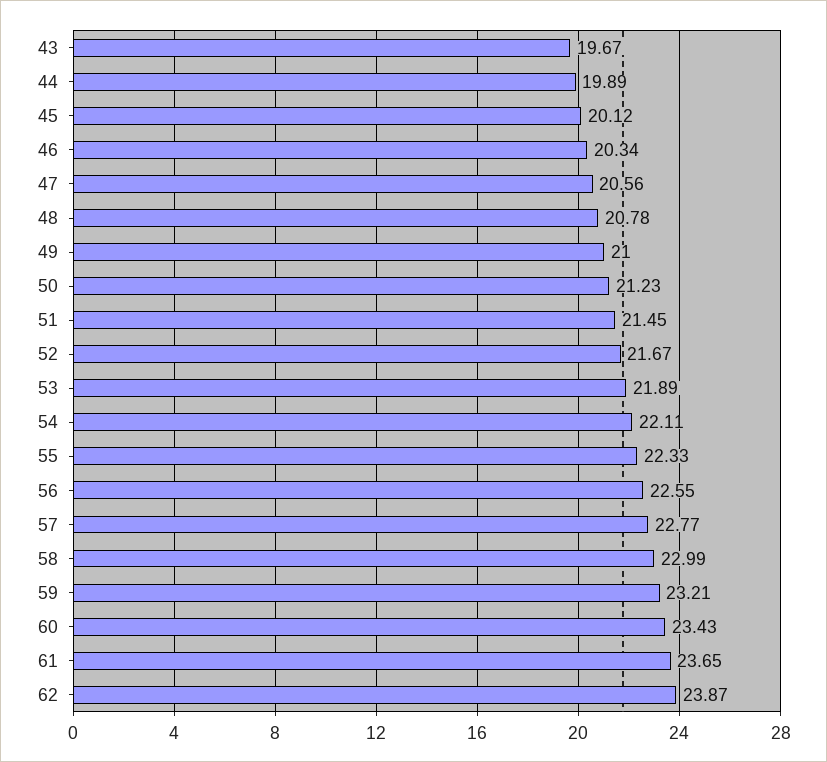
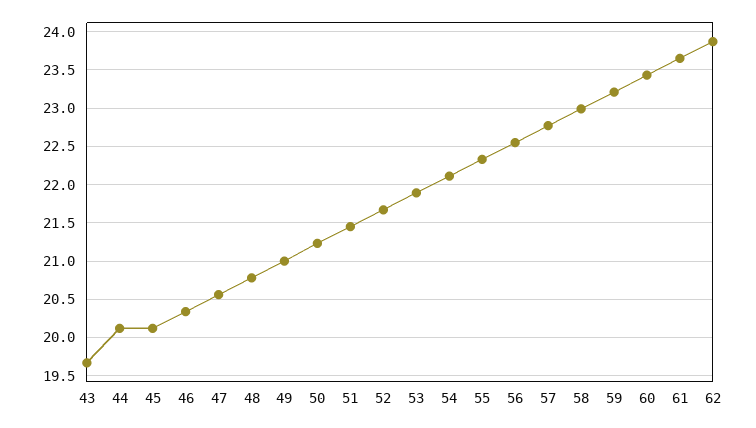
44: 19.89 -> 20.1

